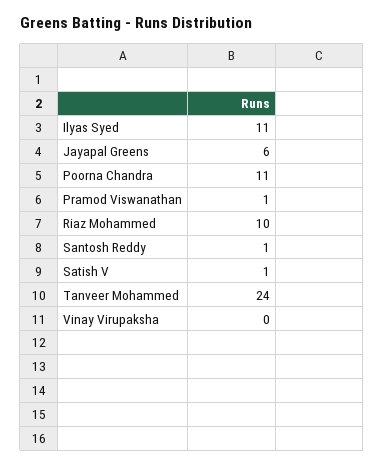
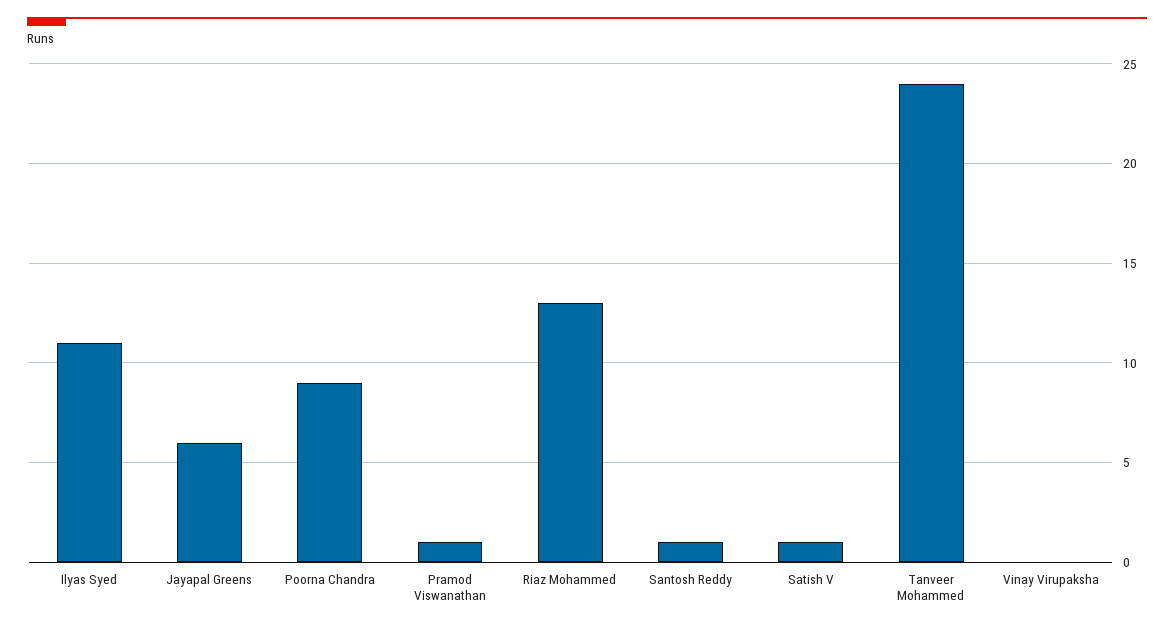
Poorna Chandra: 11 -> 9
Riaz Mohammed: 10 -> 13

